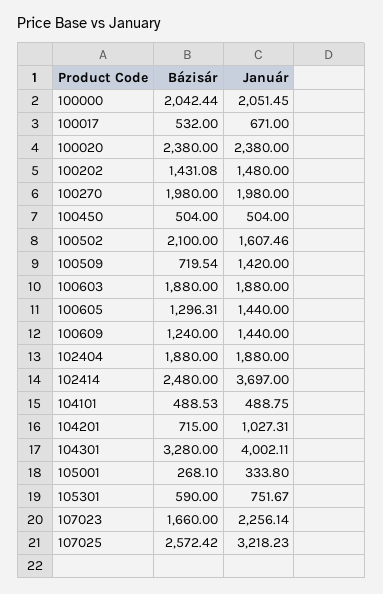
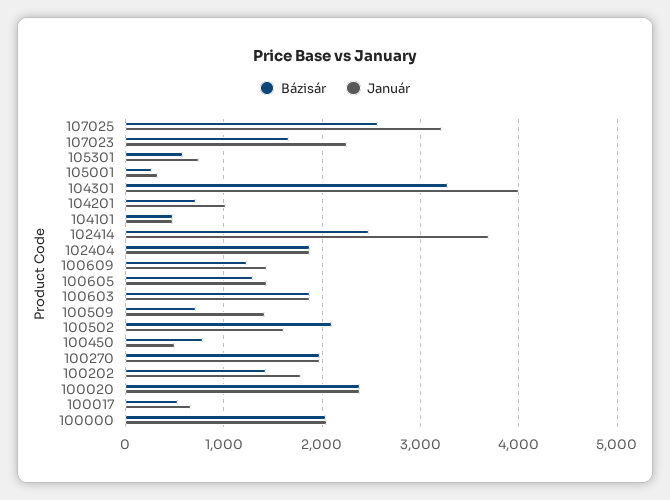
Január, 100202: 1480 -> 1800
Bázisár, 100450: 504 -> 800

